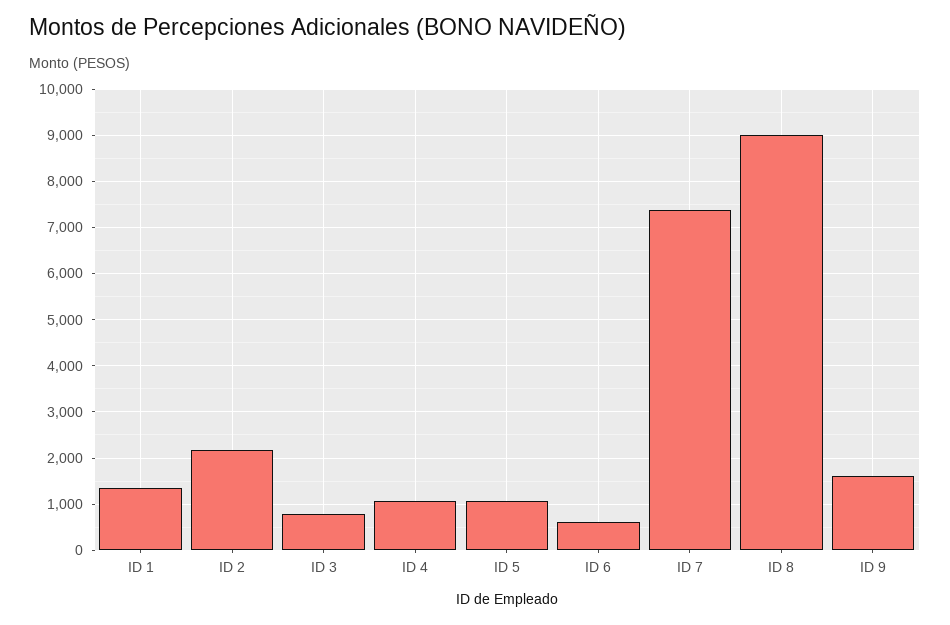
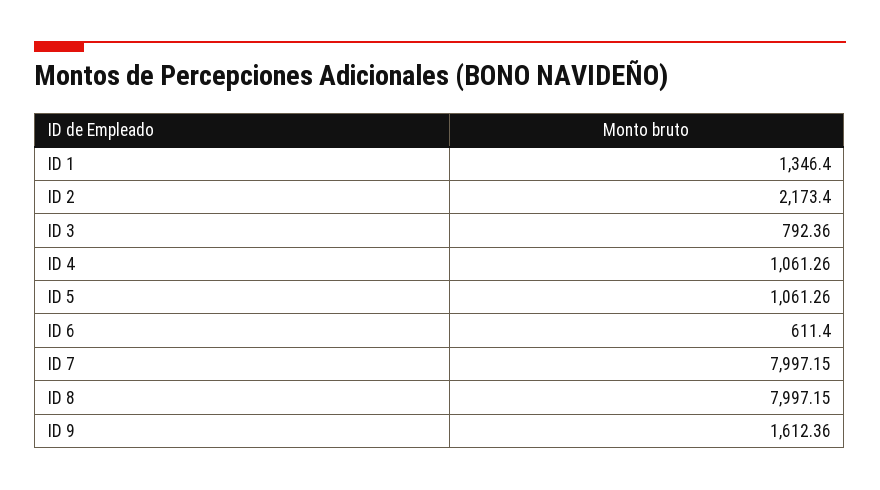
ID 7: 7400 -> 7997.15
ID 8: 9000 -> 7997.15

